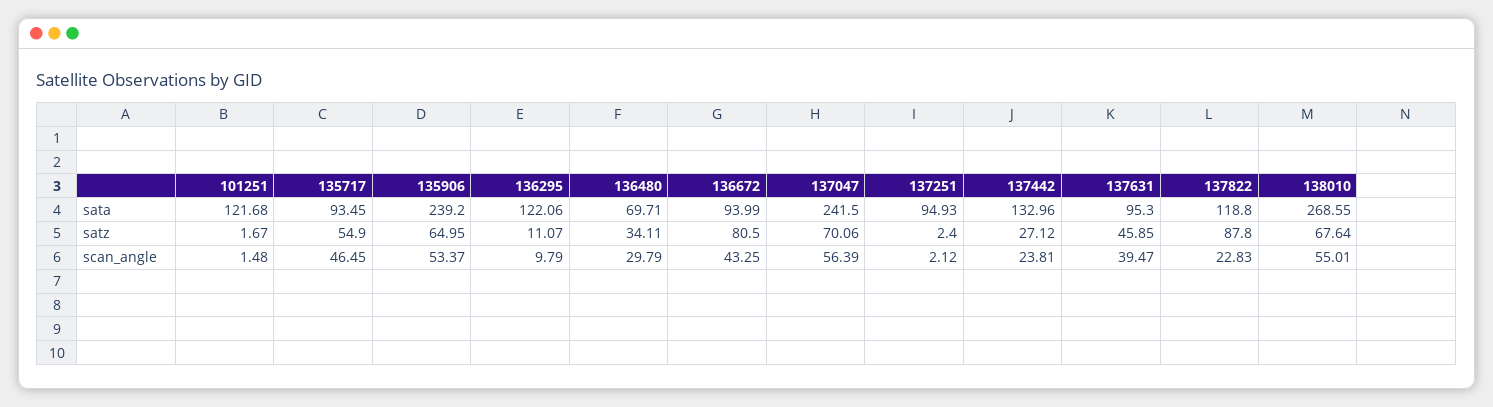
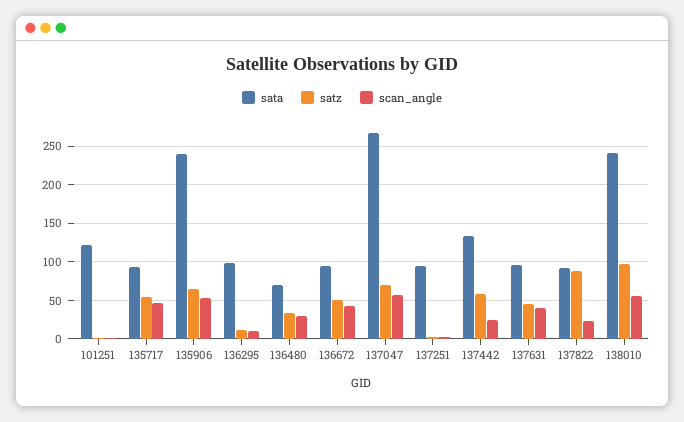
sata, 136295: 122.06 -> 100
sata, 137047: 241.5 -> 270
sata, 137822: 118.8 -> 90
sata, 138010: 268.55 -> 240
satz, 136672: 80.5 -> 50
satz, 137442: 27.12 -> 60
satz, 138010: 67.64 -> 100

